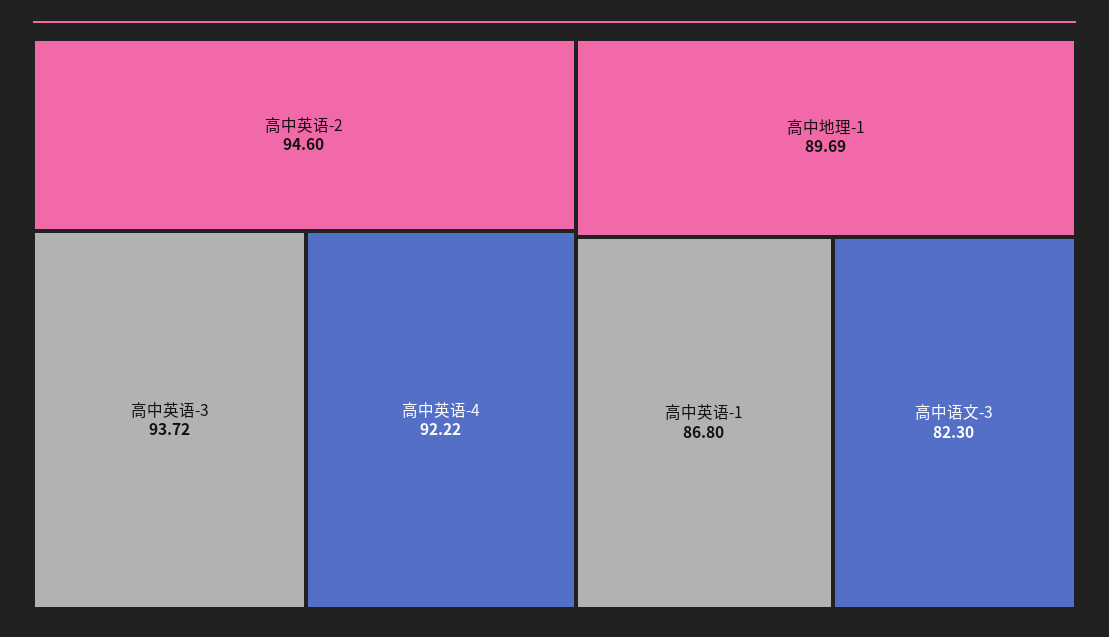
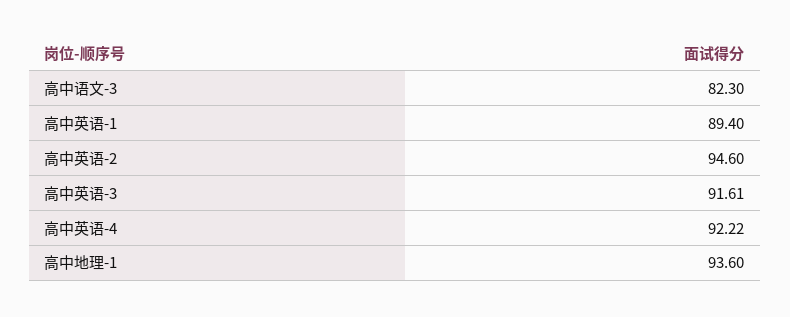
高中英语-3: 93.72 -> 91.61
高中地理-1: 89.69 -> 93.6
高中英语-1: 86.8 -> 89.4

